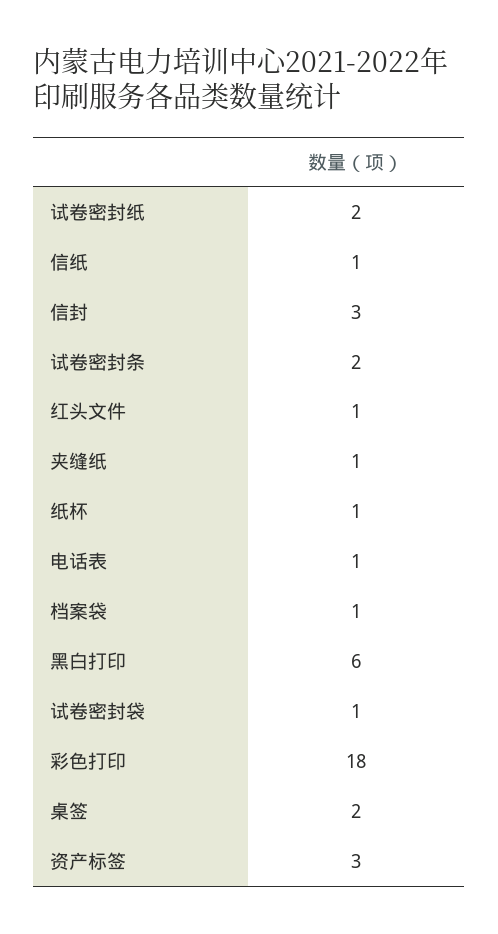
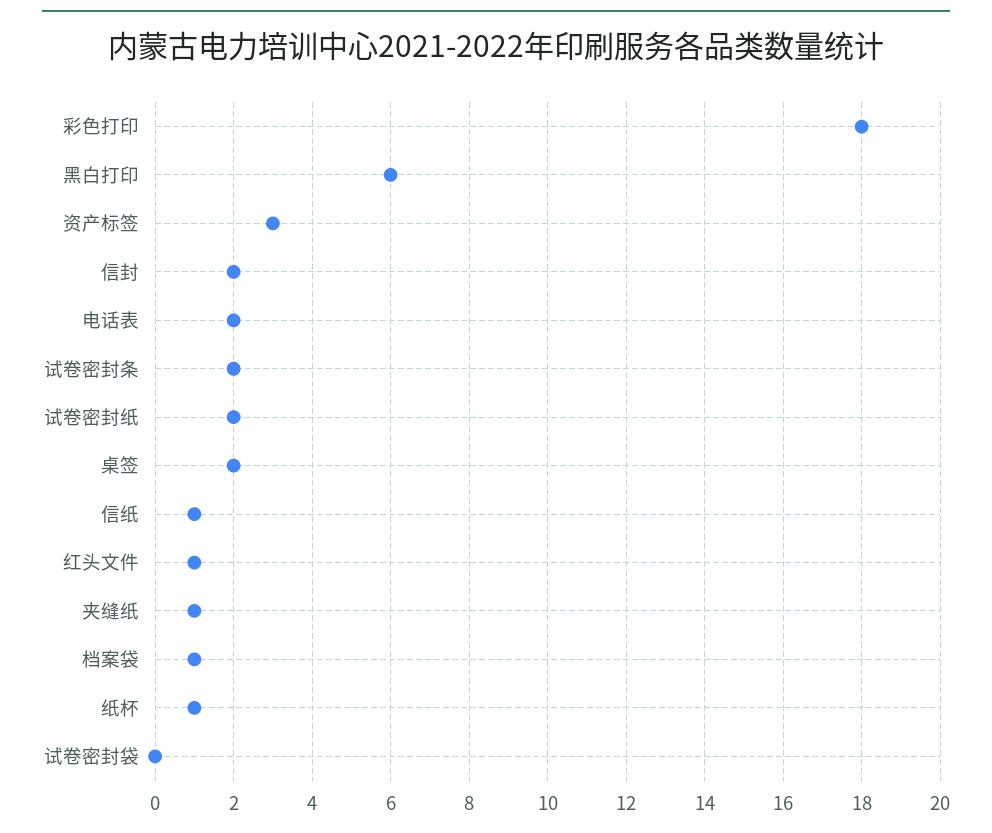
信封: 3 -> 2
电话表: 1 -> 2
试卷密封袋: 1 -> 0

